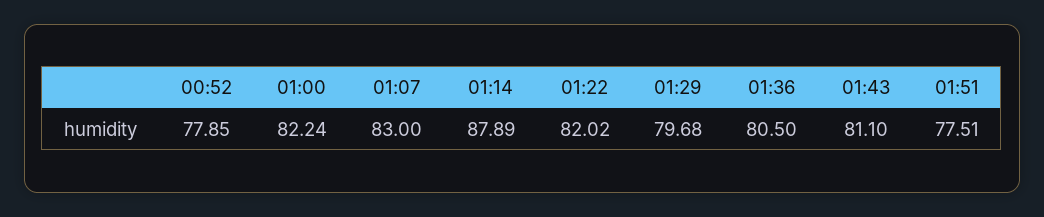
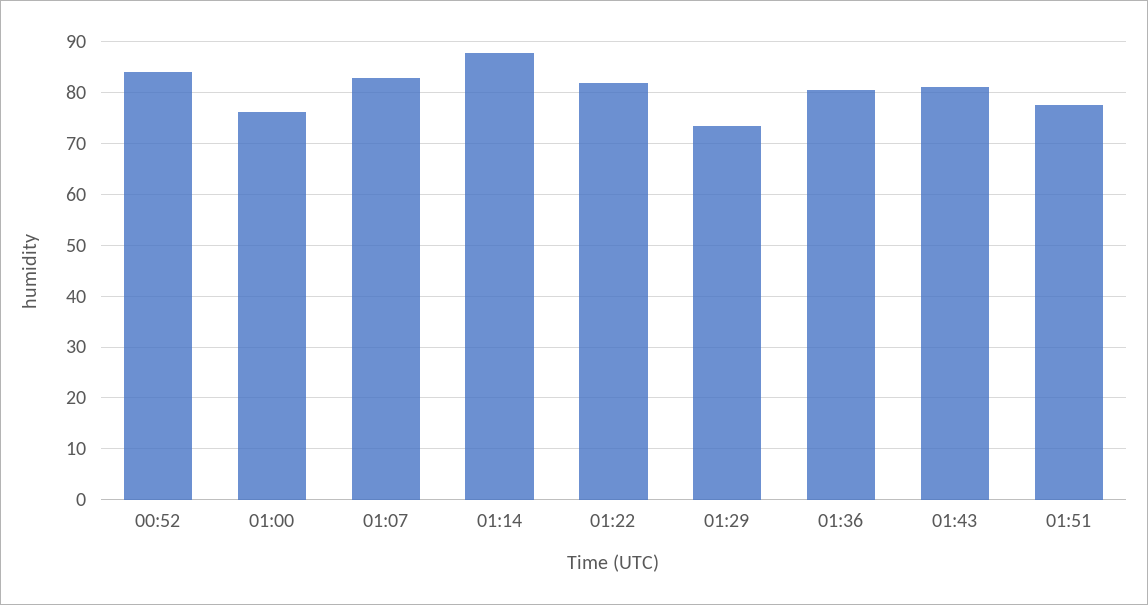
00:52: 77.85 -> 84
01:00: 82.24 -> 76
01:29: 79.68 -> 74

